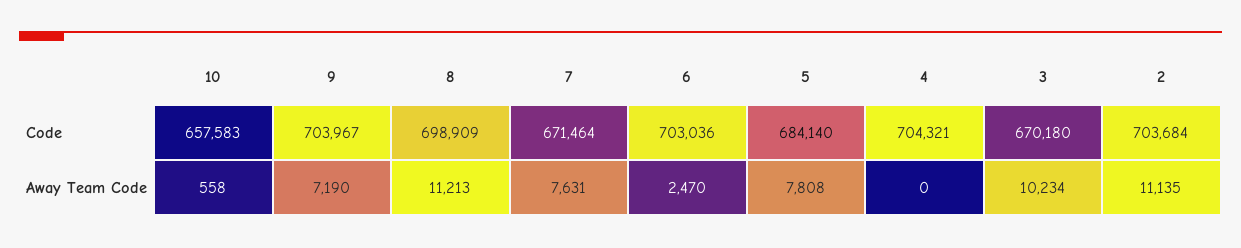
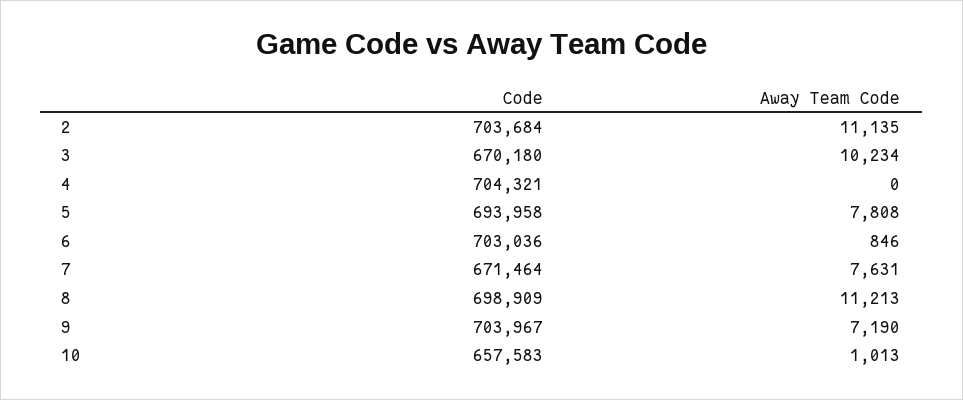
5, Code: 684140 -> 693958
10, Away Team Code: 558 -> 1013
6, Away Team Code: 2470 -> 846

